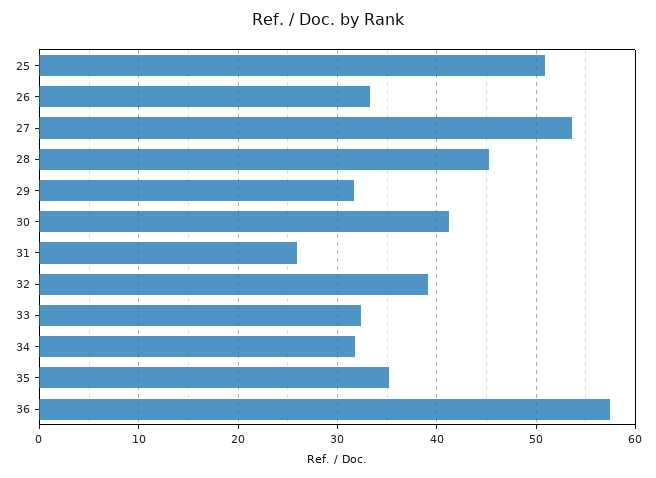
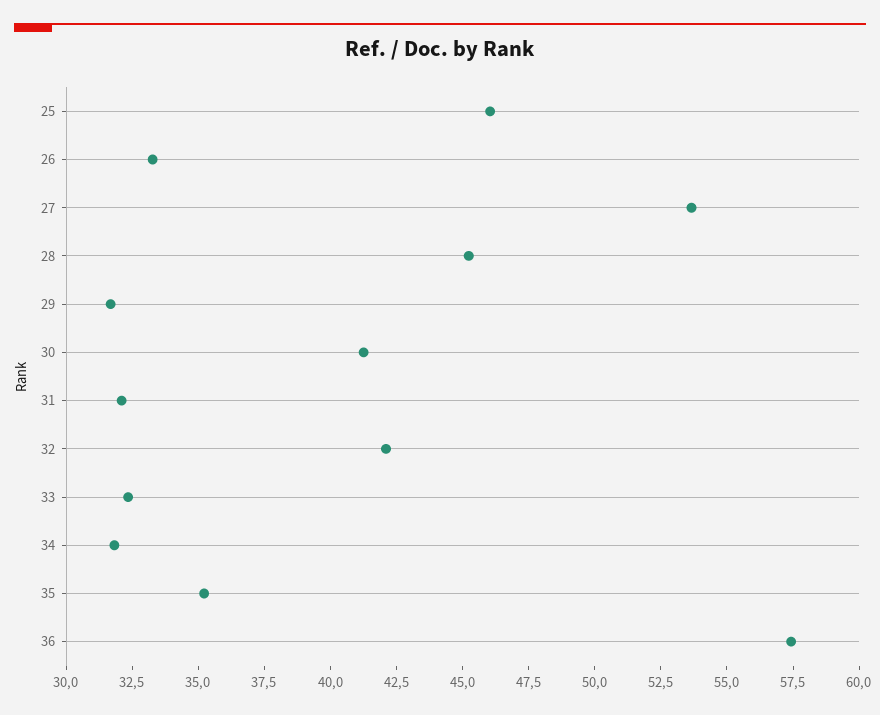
25: 51 -> 46
31: 26 -> 32
32: 39 -> 42

